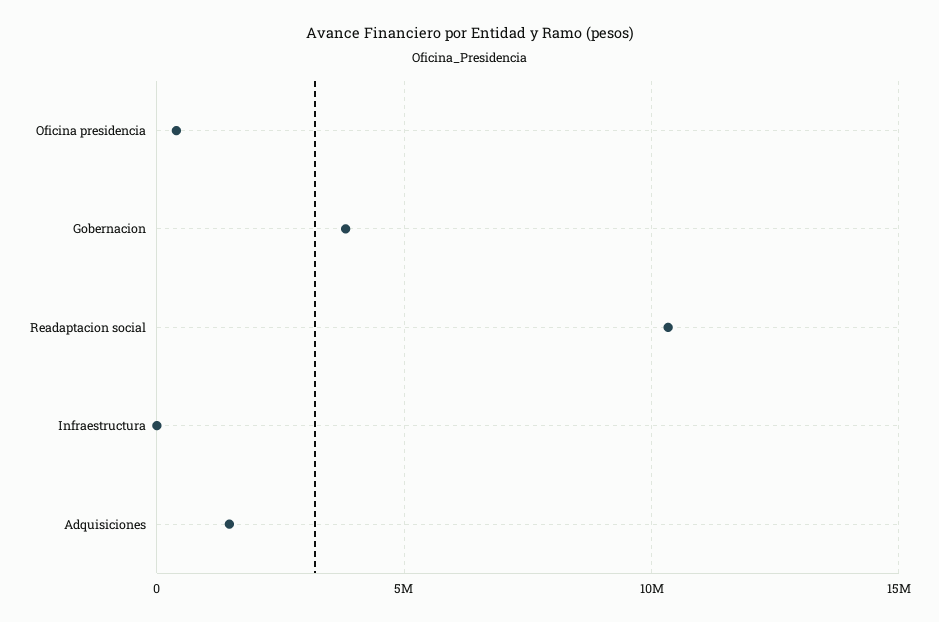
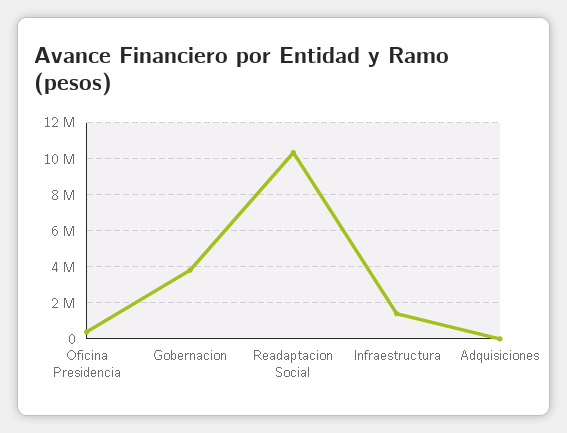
Infraestructura: 0 -> 1500000
Adquisiciones: 1500000 -> 0

